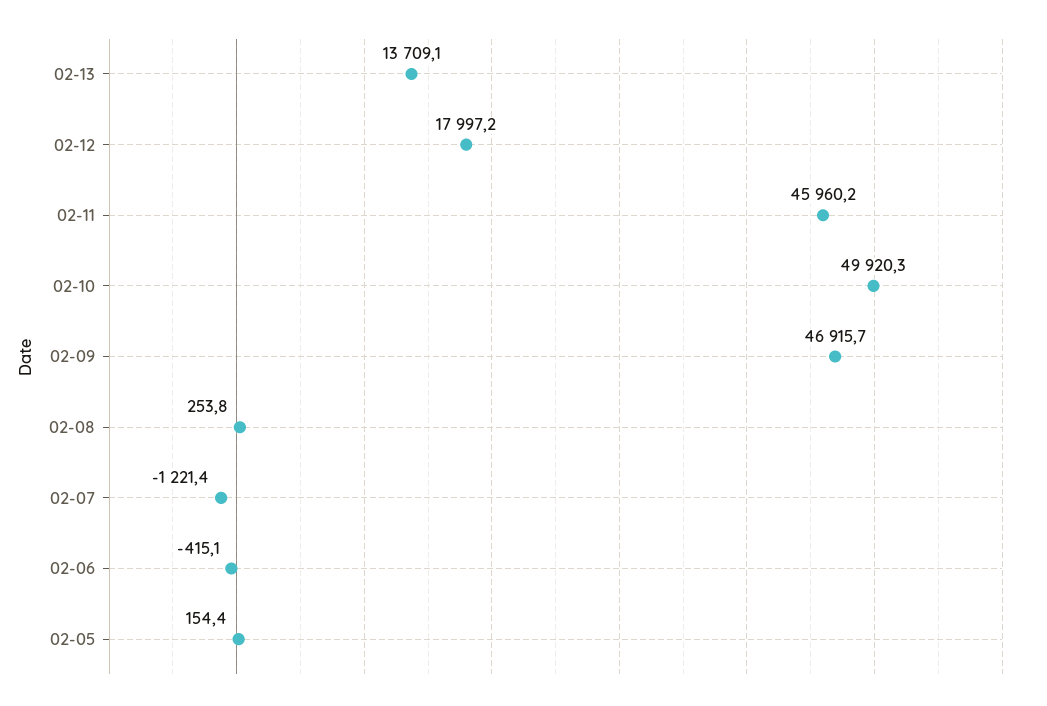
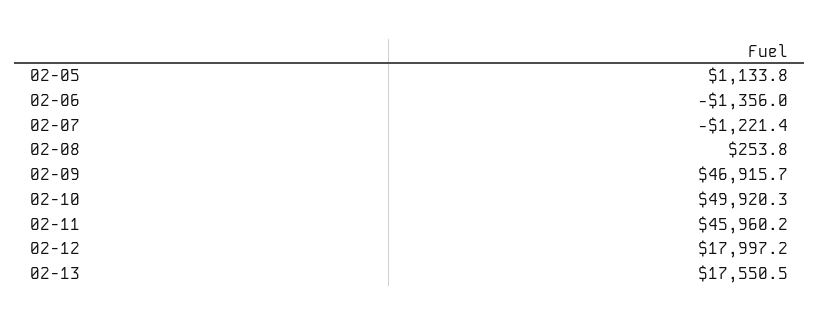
02-13: 13709.1 -> 17550.5
02-06: -415.1 -> -1356
02-05: 154.4 -> 1133.8

